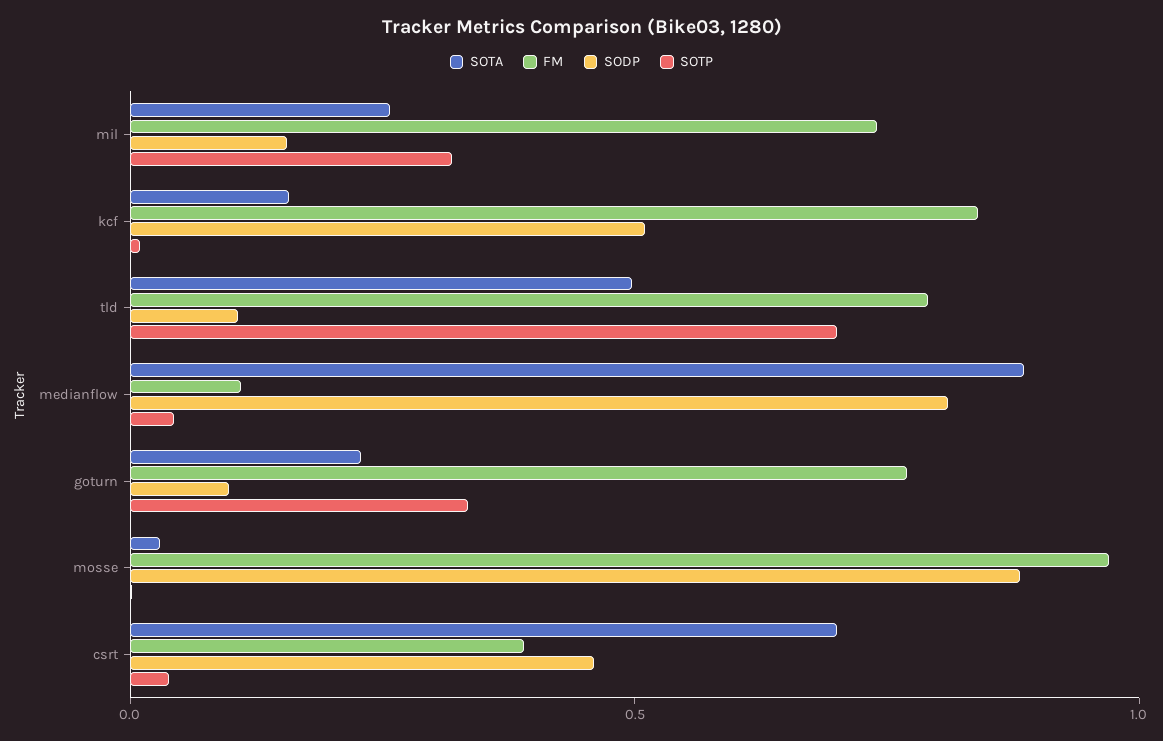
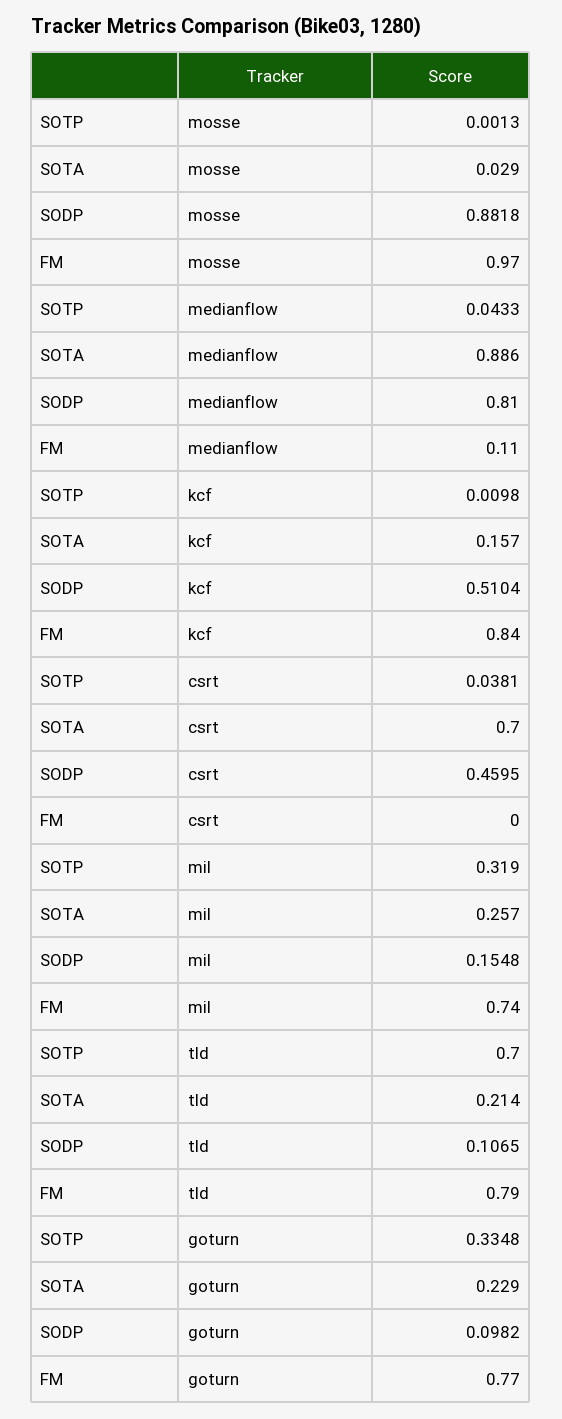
SOTA, tld: 0.5 -> 0.214
FM, csrt: 0.4 -> 0

